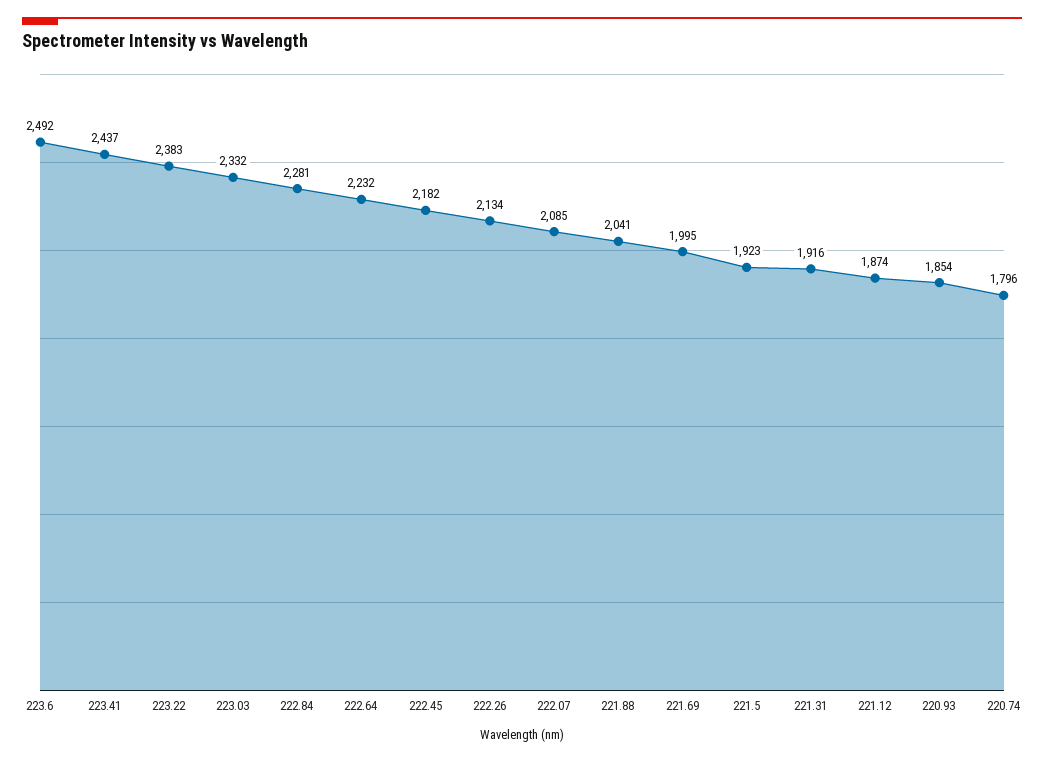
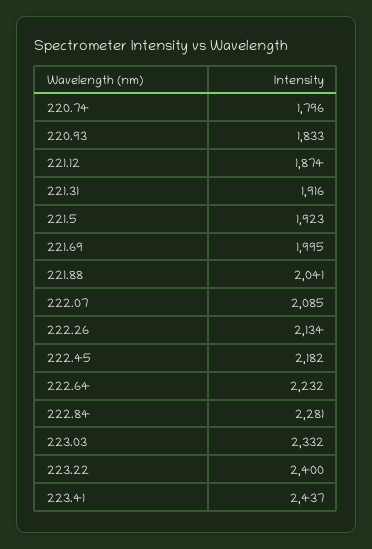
223.6: 2492 -> none
223.22: 2383 -> 2400
220.93: 1854 -> 1833

